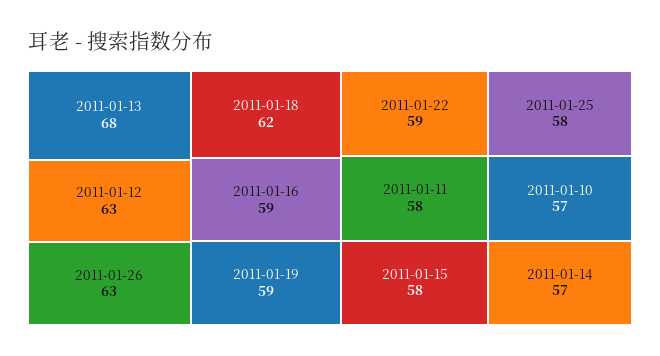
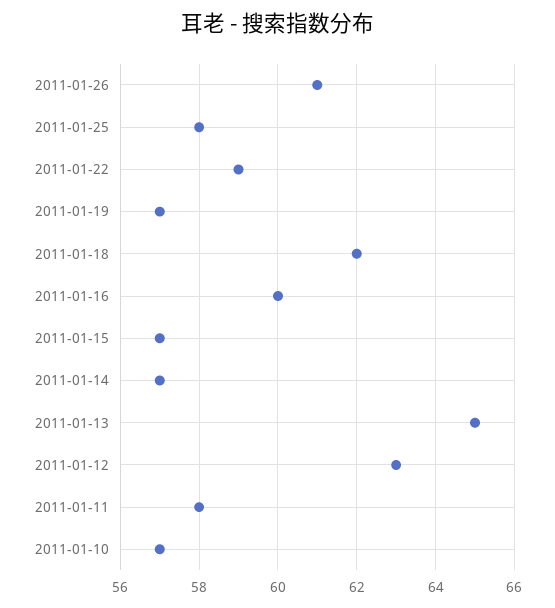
2011-01-13: 68 -> 65
2011-01-26: 63 -> 61
2011-01-16: 59 -> 60
2011-01-19: 59 -> 57
2011-01-15: 58 -> 57

